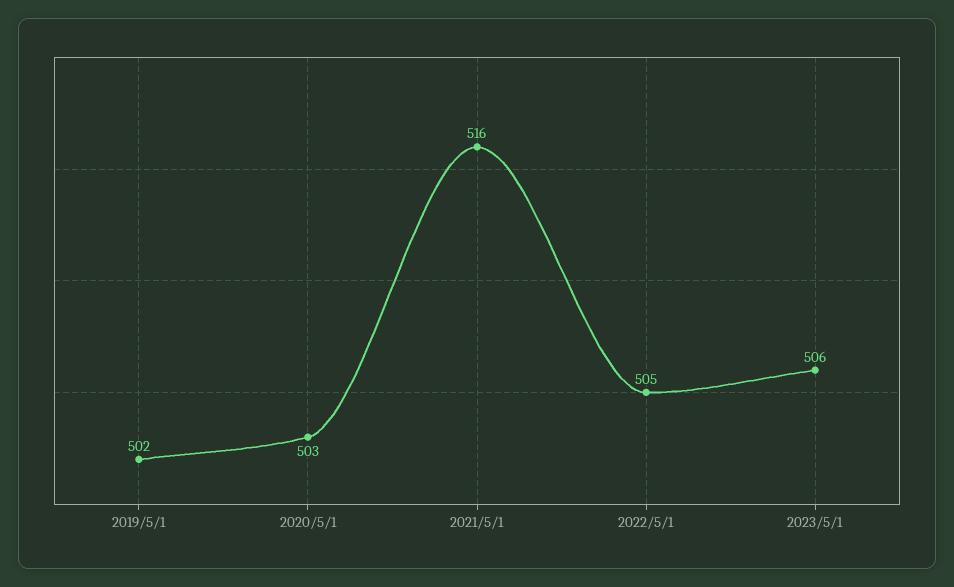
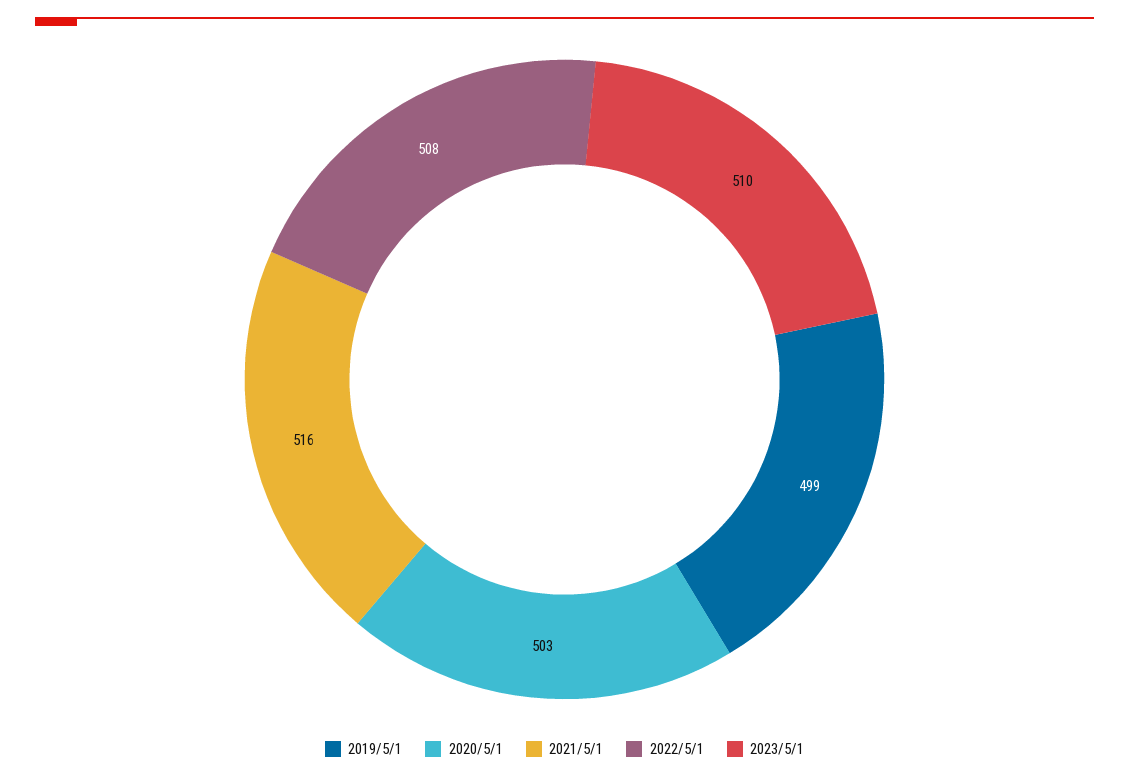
2019/5/1: 502 -> 499
2022/5/1: 505 -> 508
2023/5/1: 506 -> 510

